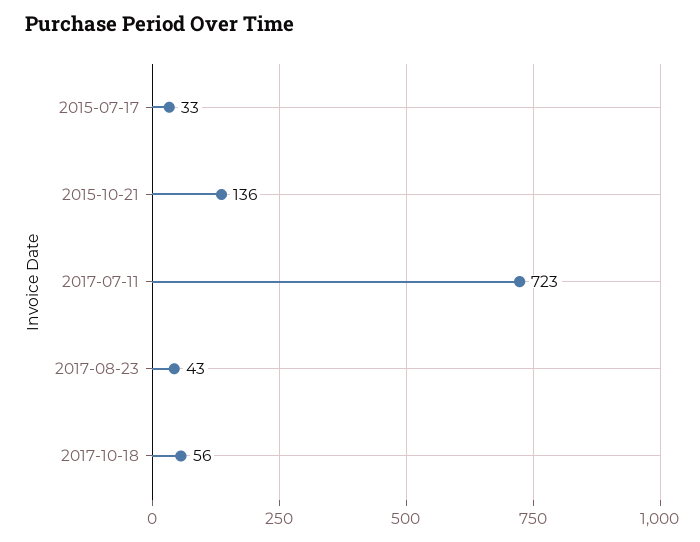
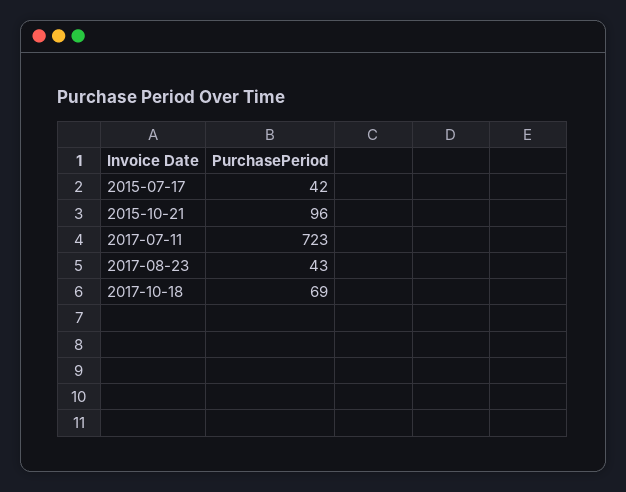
2015-07-17: 33 -> 42
2015-10-21: 136 -> 96
2017-10-18: 56 -> 69

